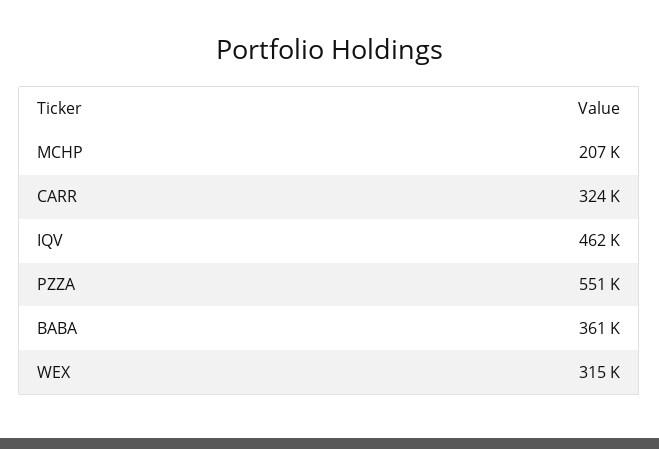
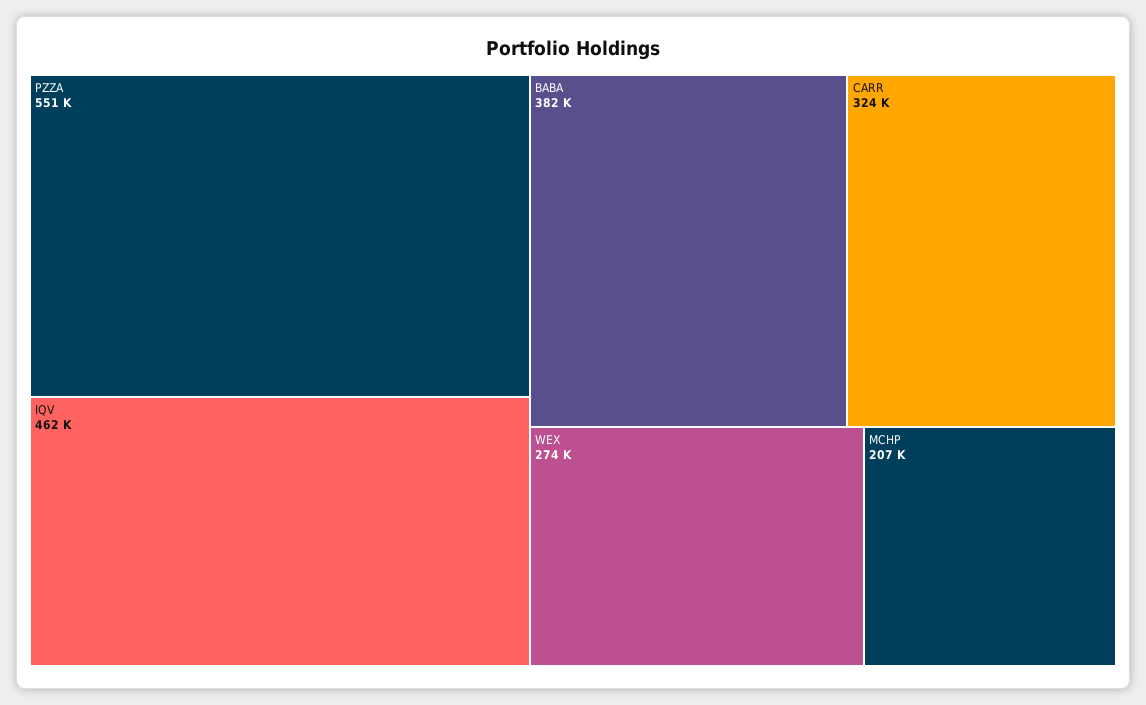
BABA: 361000 -> 382000
WEX: 315000 -> 274000

